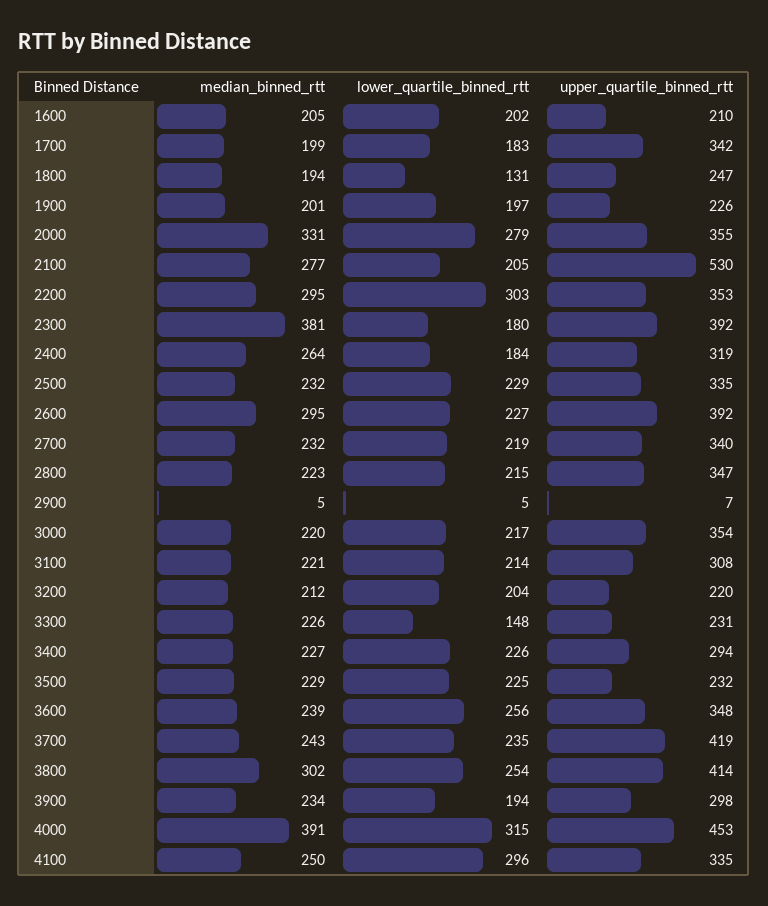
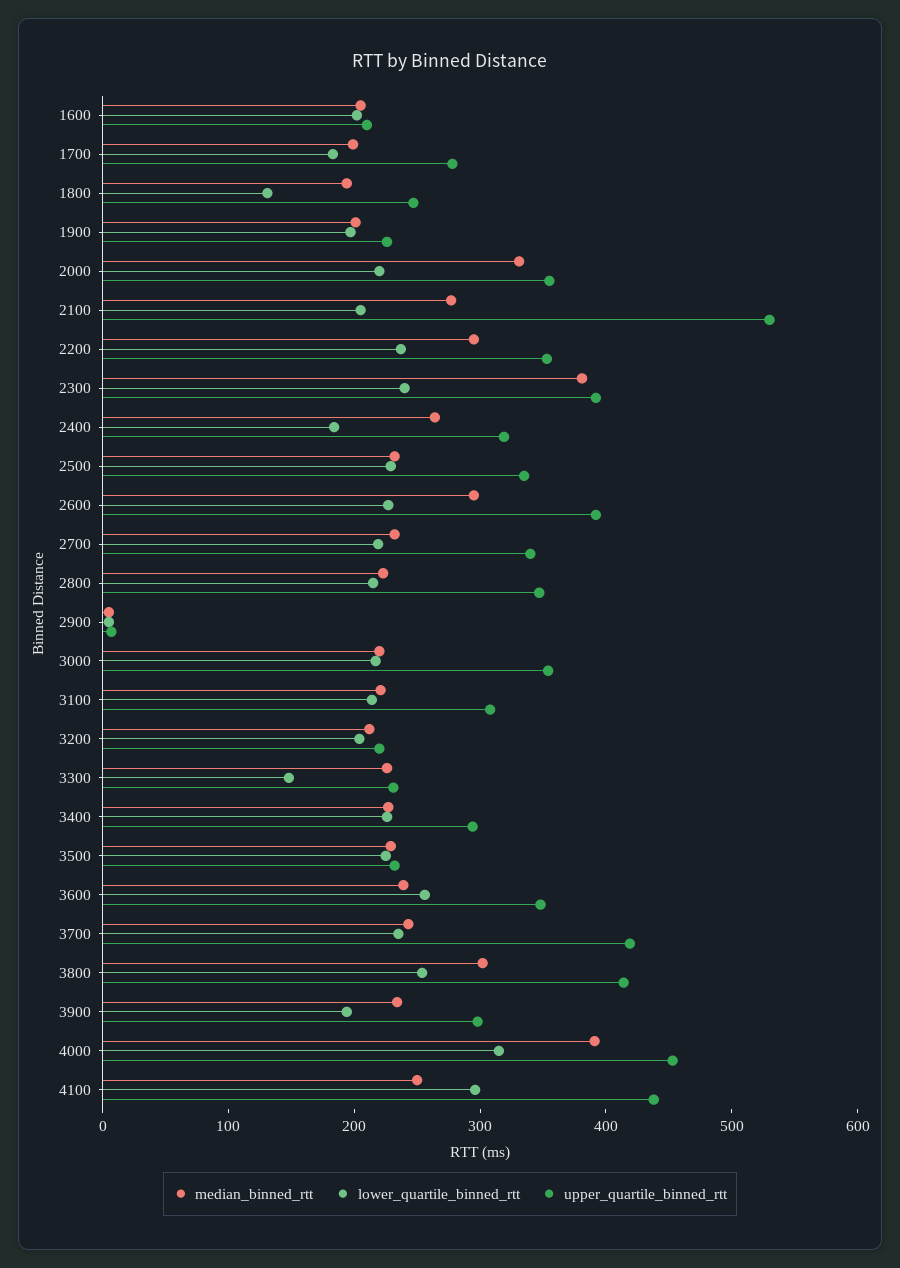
upper_quartile_binned_rtt, 1700: 342 -> 280
lower_quartile_binned_rtt, 2000: 279 -> 220
lower_quartile_binned_rtt, 2200: 303 -> 240
lower_quartile_binned_rtt, 2300: 180 -> 240
upper_quartile_binned_rtt, 4100: 335 -> 440

